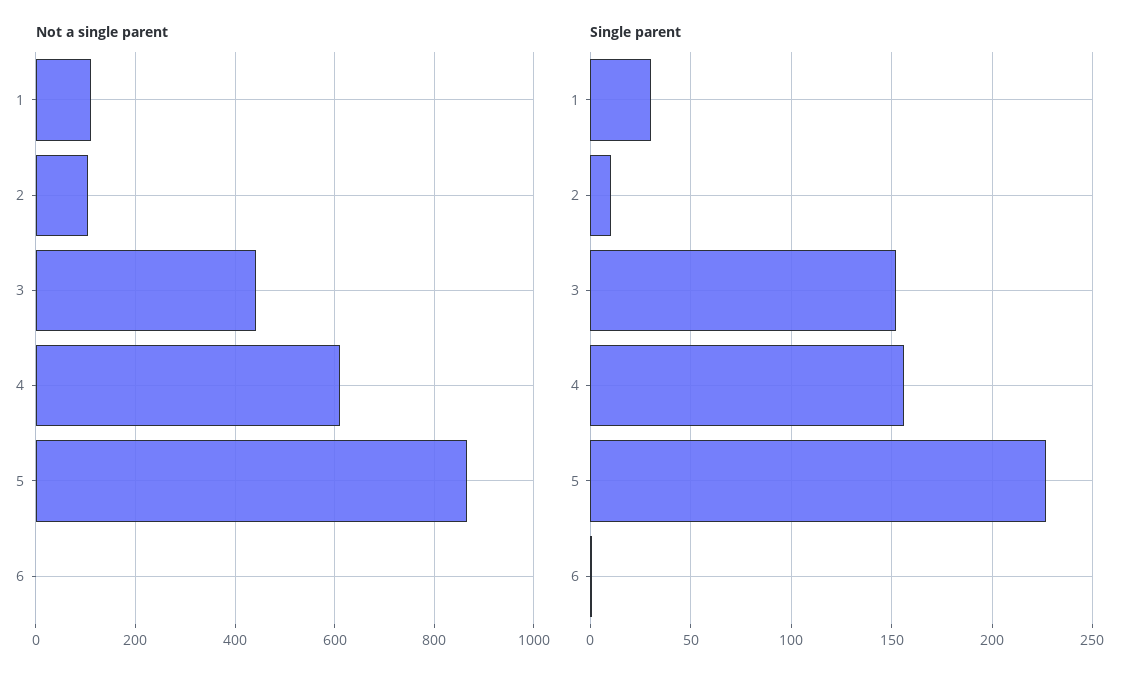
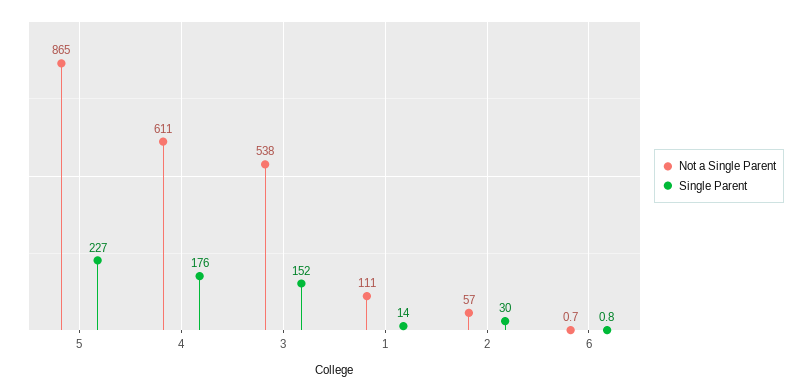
Not a single parent, 2: 100 -> 57
Not a single parent, 3: 440 -> 538
Single parent, 1: 30 -> 14
Single parent, 2: 10 -> 30
Single parent, 4: 155 -> 176

